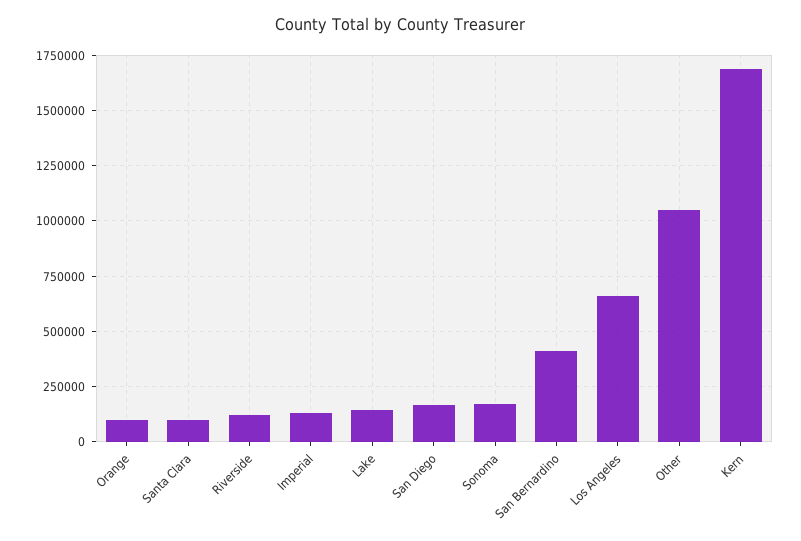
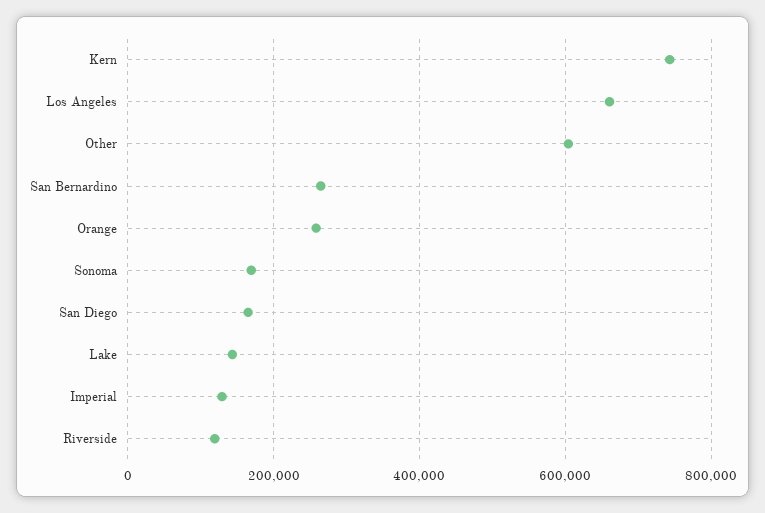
Orange: 100000 -> 260000
Santa Clara: 100000 -> none
San Bernardino: 400000 -> 260000
Other: 1050000 -> 600000
Kern: 1700000 -> 740000

